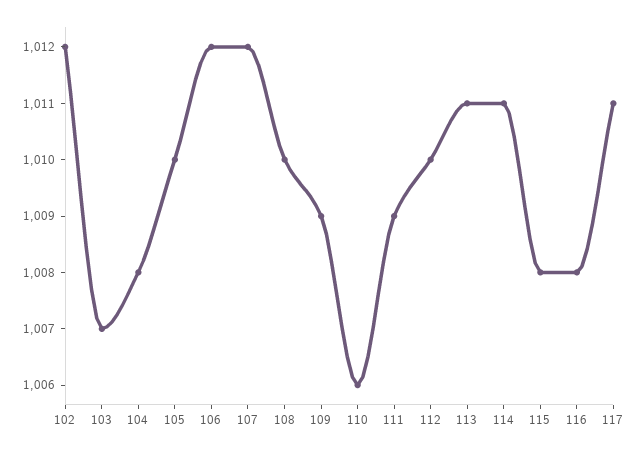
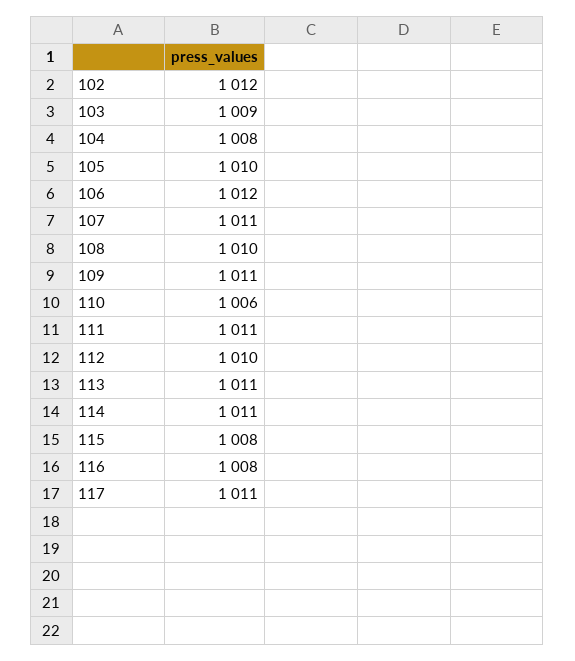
103: 1007 -> 1009
107: 1012 -> 1011
109: 1009 -> 1011
111: 1009 -> 1011

